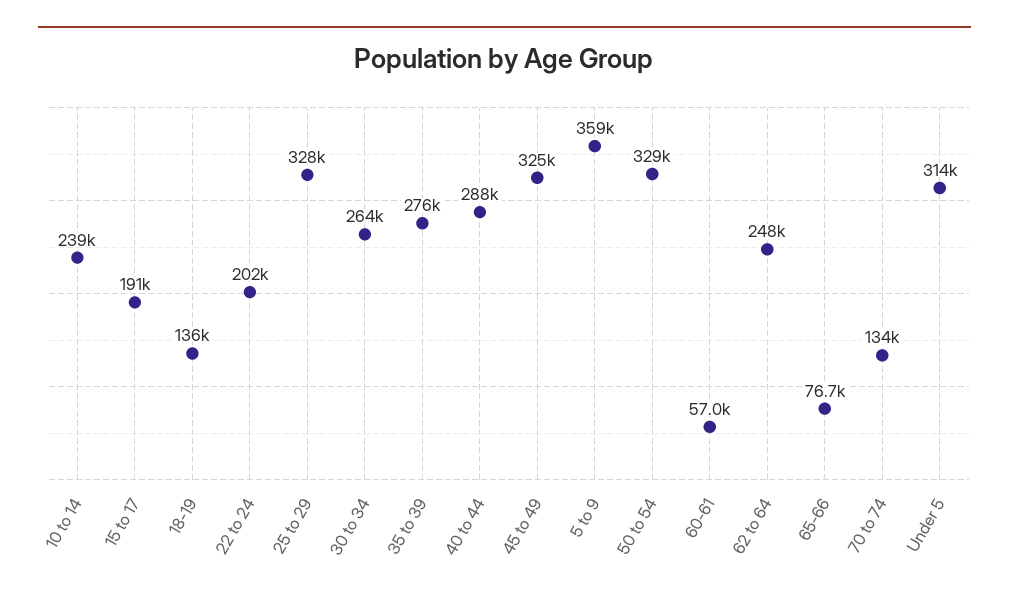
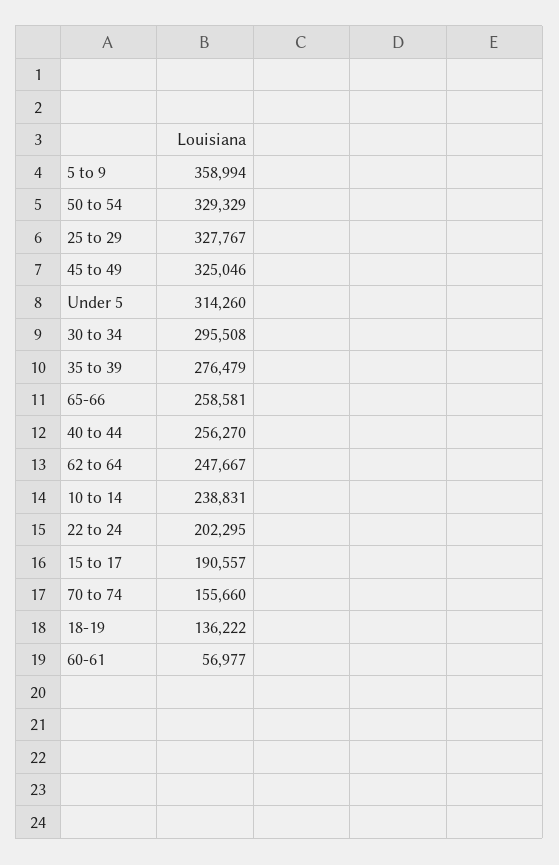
30 to 34: 264000 -> 295508
40 to 44: 288000 -> 256270
65-66: 76700 -> 258581
70 to 74: 134000 -> 155660

